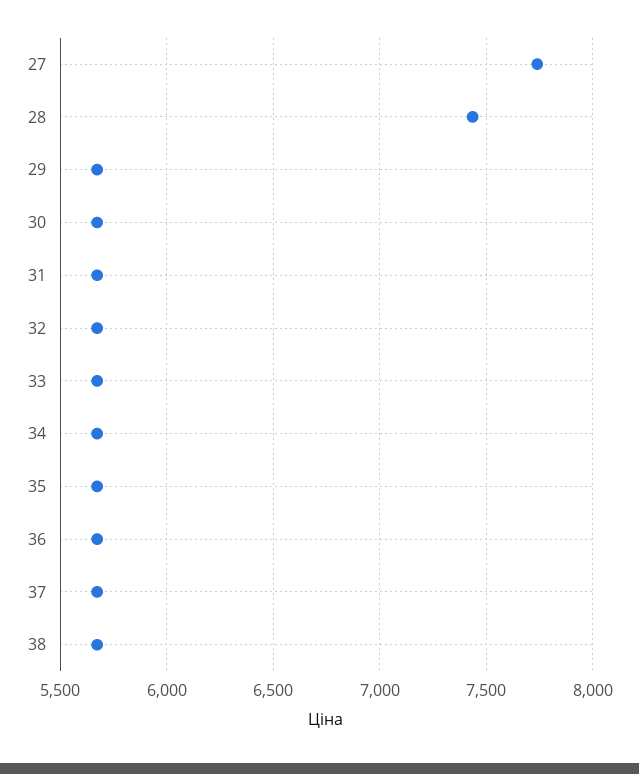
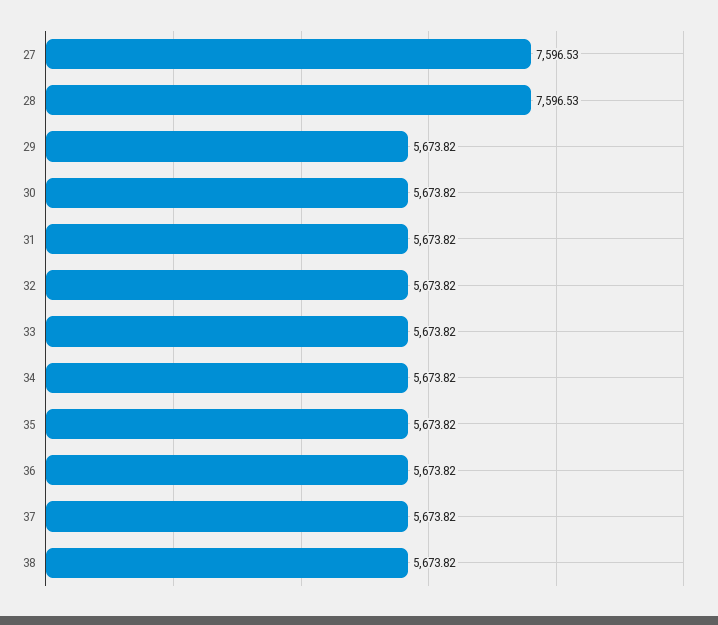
27: 7750 -> 7596.53
28: 7450 -> 7596.53

